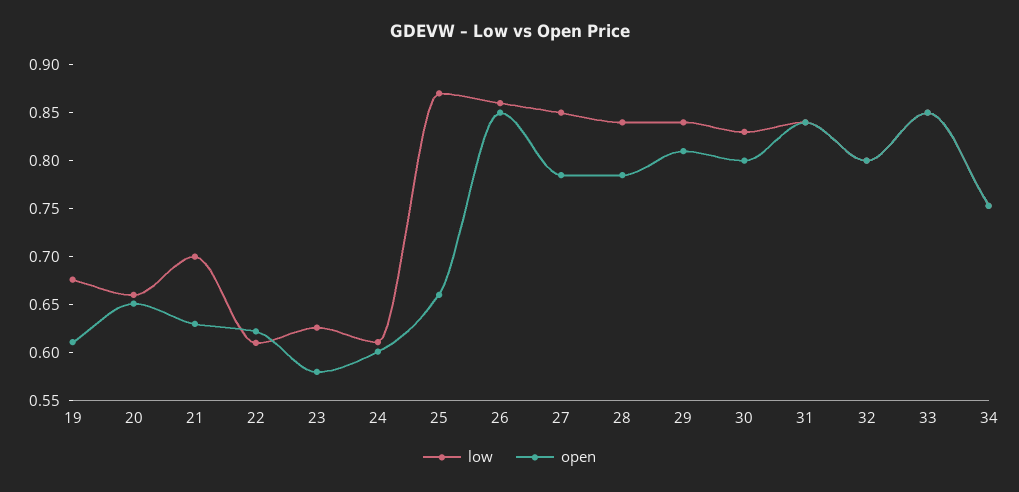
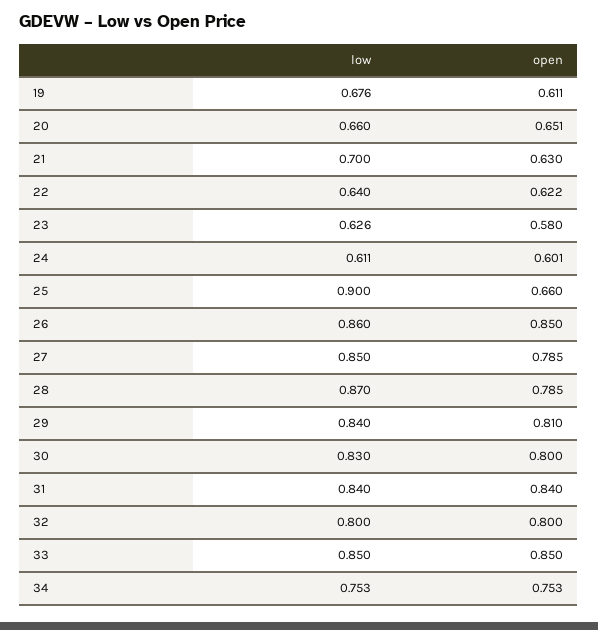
low, 22: 0.61 -> 0.64
low, 25: 0.87 -> 0.9
low, 28: 0.84 -> 0.87

